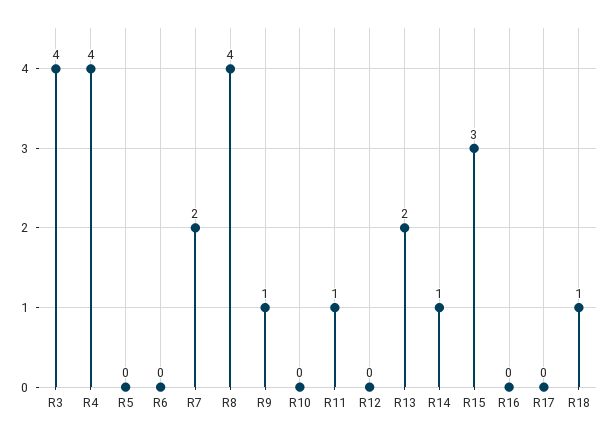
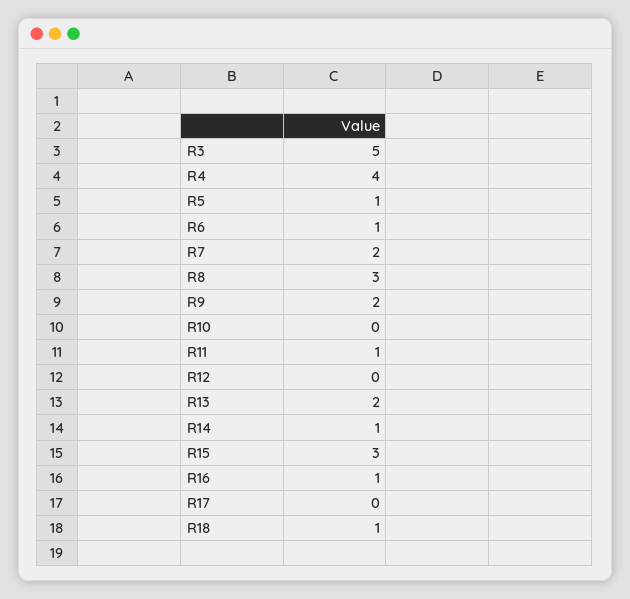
R3: 4 -> 5
R5: 0 -> 1
R6: 0 -> 1
R8: 4 -> 3
R9: 1 -> 2
R16: 0 -> 1

